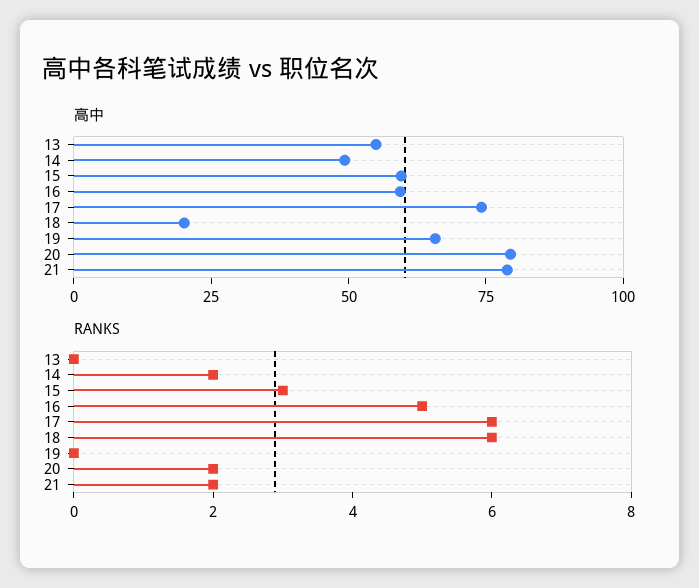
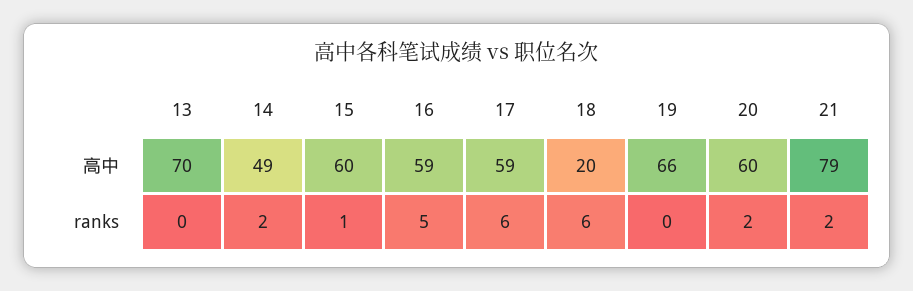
高中, 13: 55 -> 70
高中, 17: 75 -> 59
高中, 20: 80 -> 60
RANKS, 15: 3 -> 1

